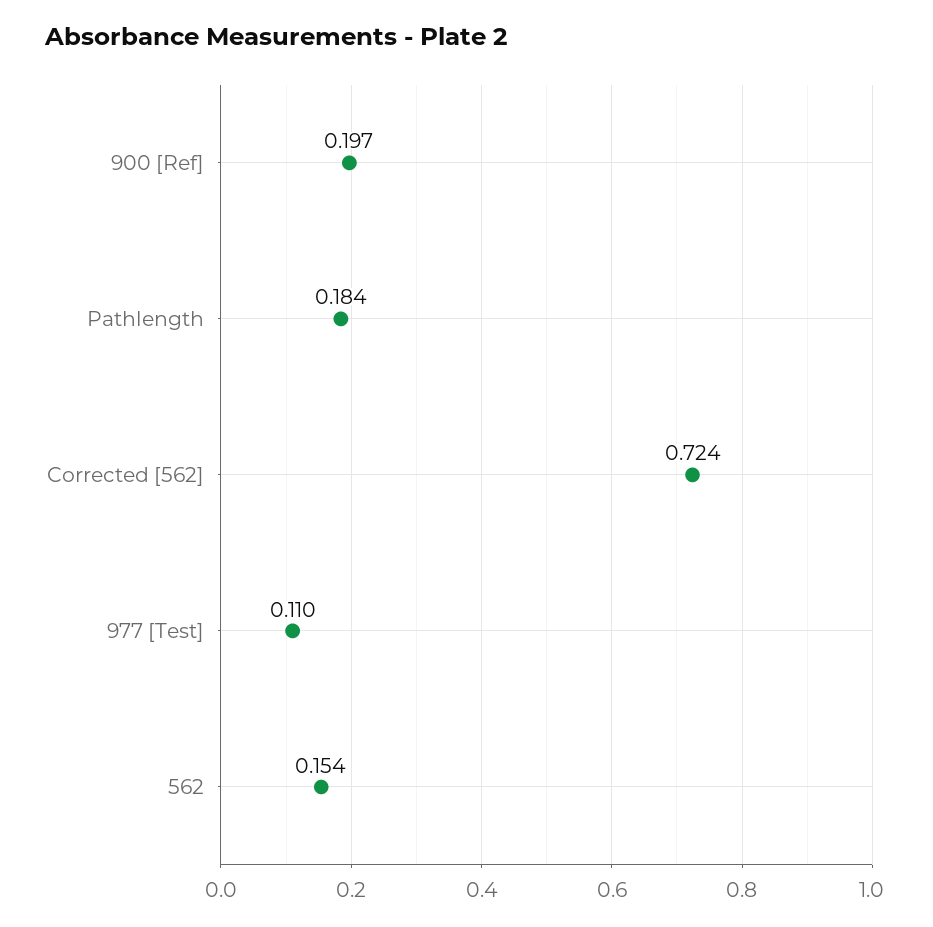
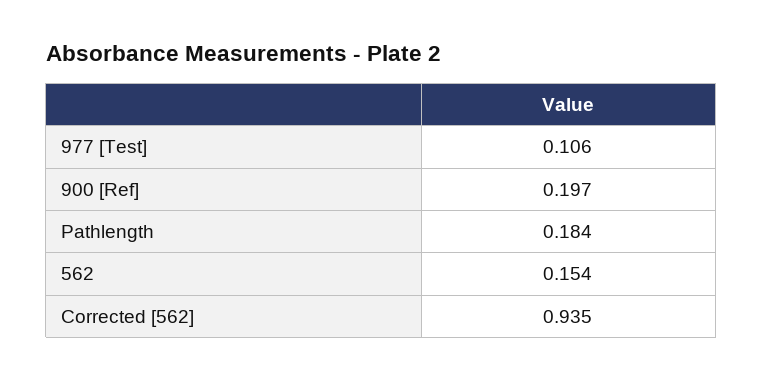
Corrected [562]: 0.724 -> 0.935
977 [Test]: 0.11 -> 0.106

